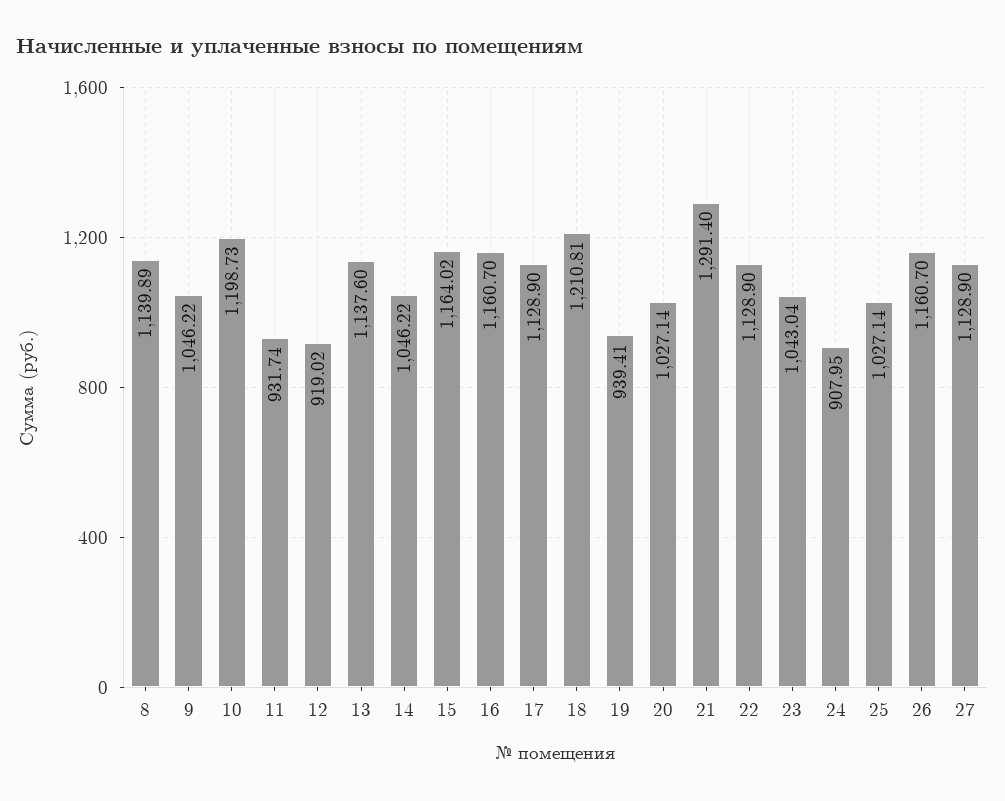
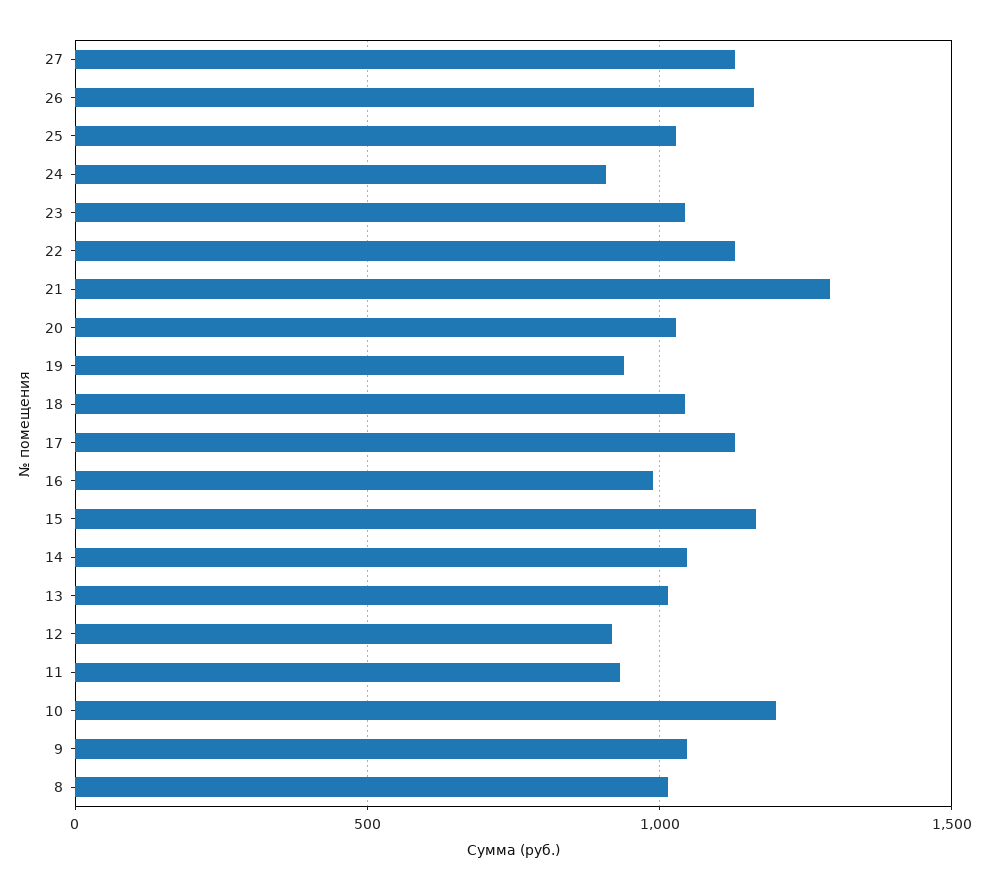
8: 1139.89 -> 1000
13: 1137.6 -> 1000
16: 1160.7 -> 1000
18: 1210.81 -> 1050

